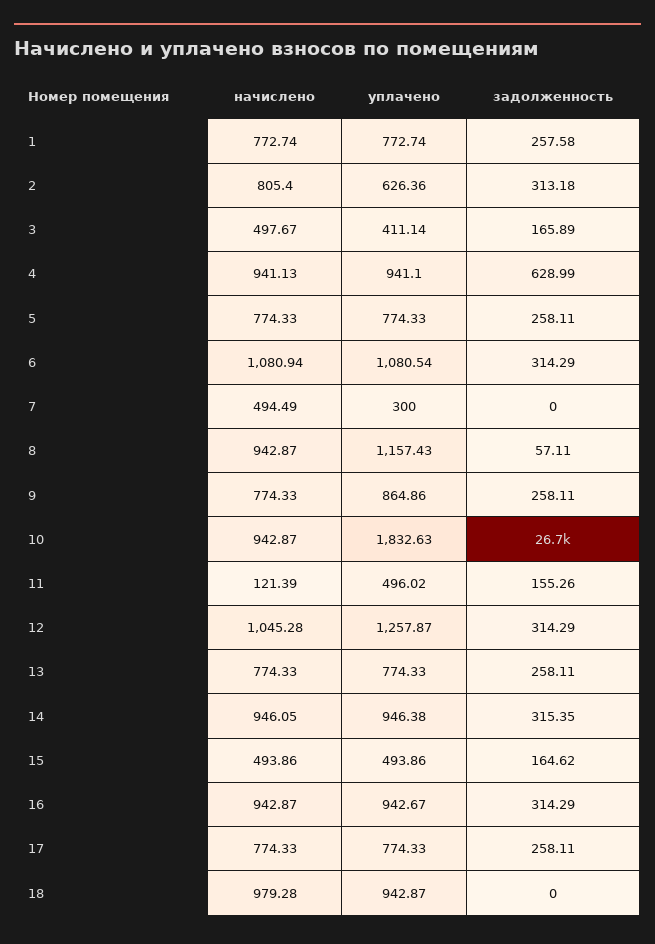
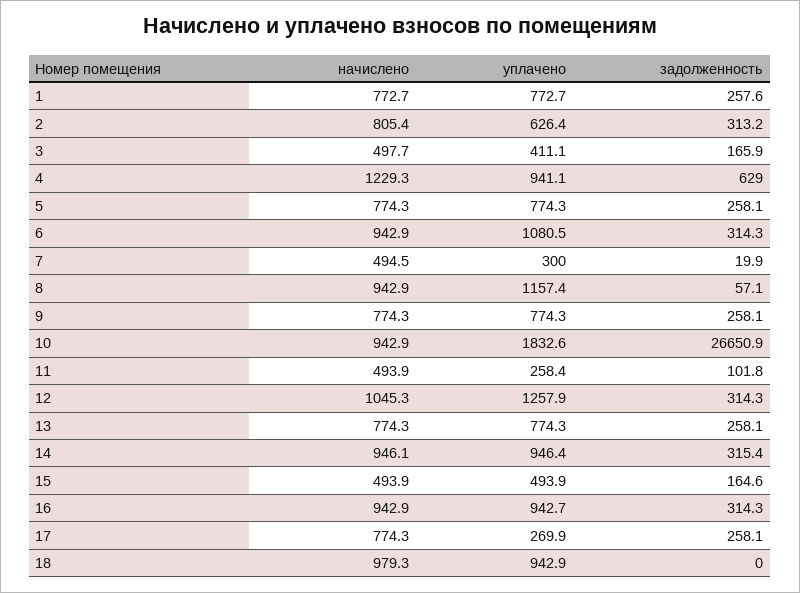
начислено, 4: 941.13 -> 1229.3
начислено, 6: 1080.94 -> 942.9
задолженность, 7: 0 -> 19.9
уплачено, 9: 864.86 -> 774.3
начислено, 11: 121.39 -> 493.9
уплачено, 11: 496.02 -> 258.4
задолженность, 11: 155.26 -> 101.8
уплачено, 17: 774.33 -> 269.9

